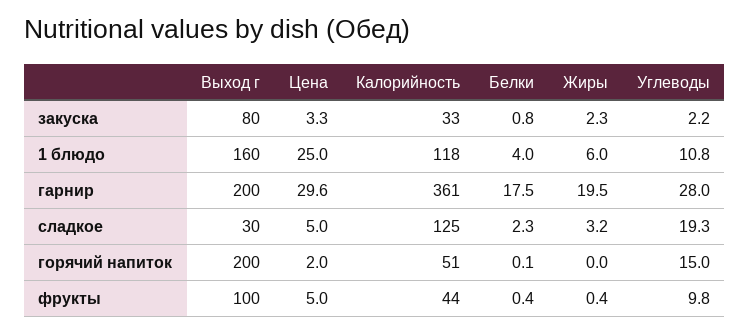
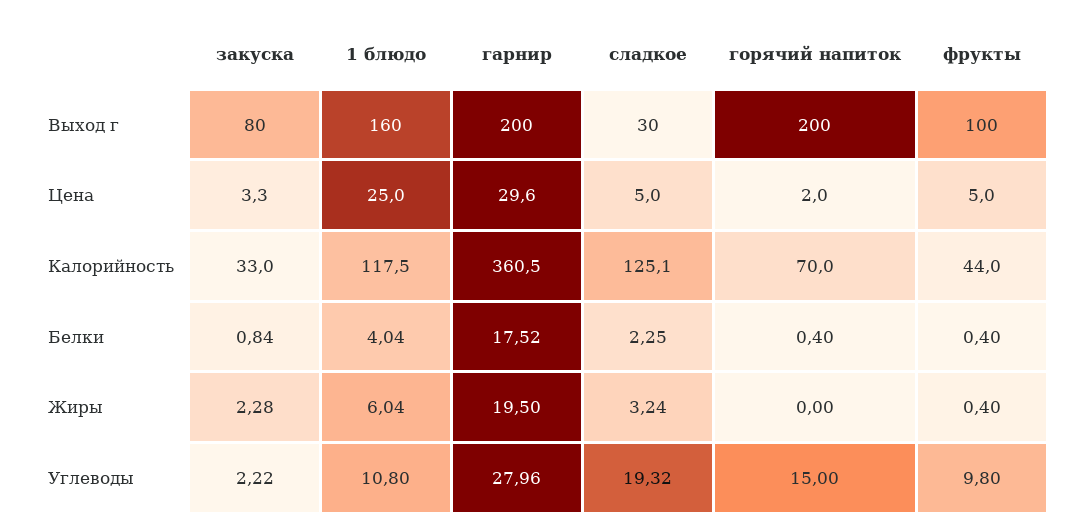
Калорийность, горячий напиток: 51 -> 70
Белки, горячий напиток: 0.1 -> 0.4

